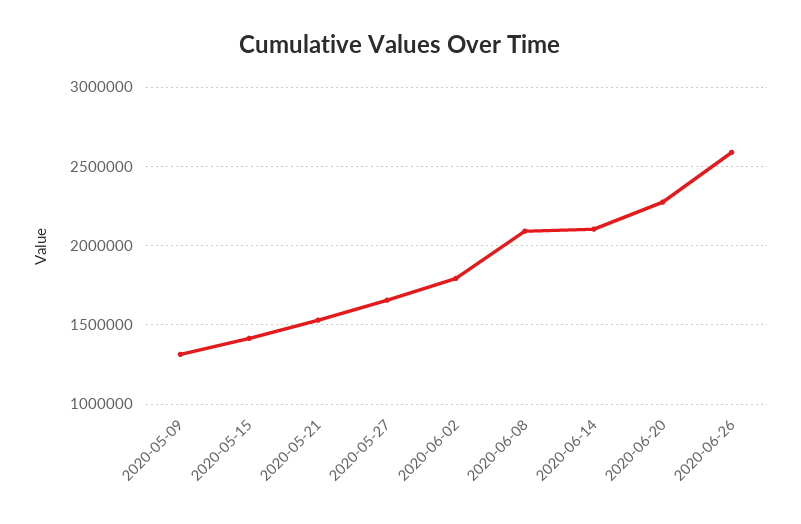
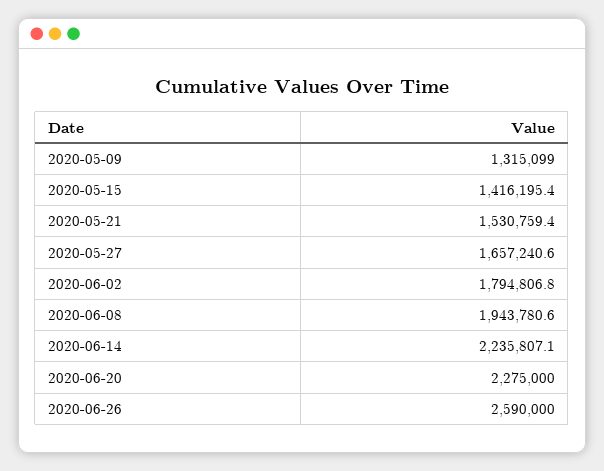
2020-06-08: 2100000 -> 1943780.6
2020-06-14: 2100000 -> 2235807.1

